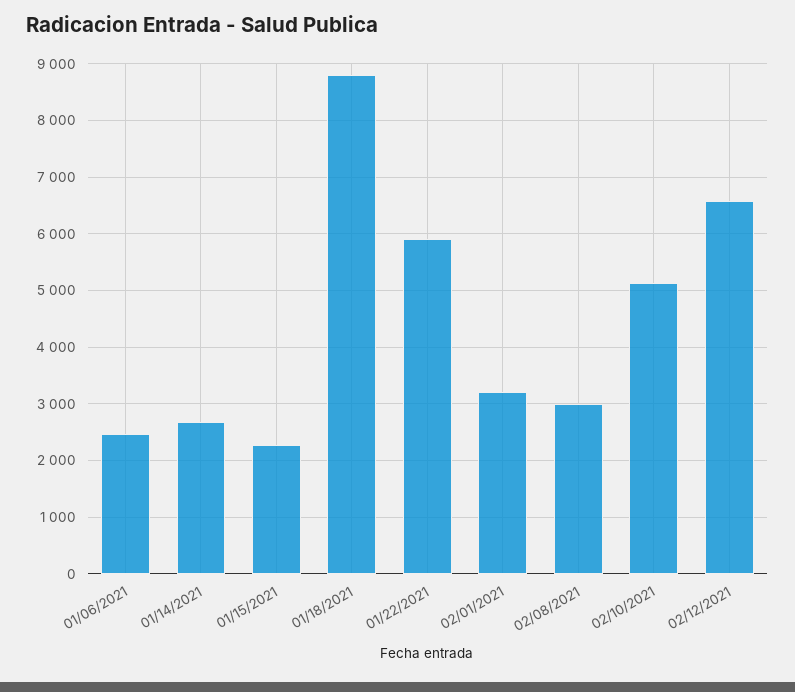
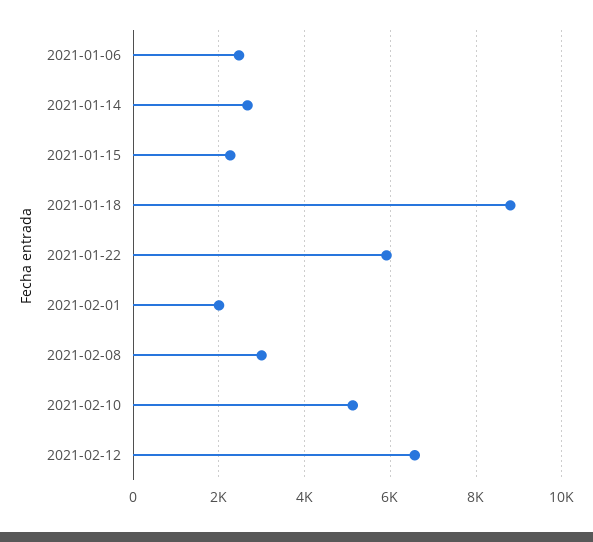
02/01/2021: 3200 -> 2000

